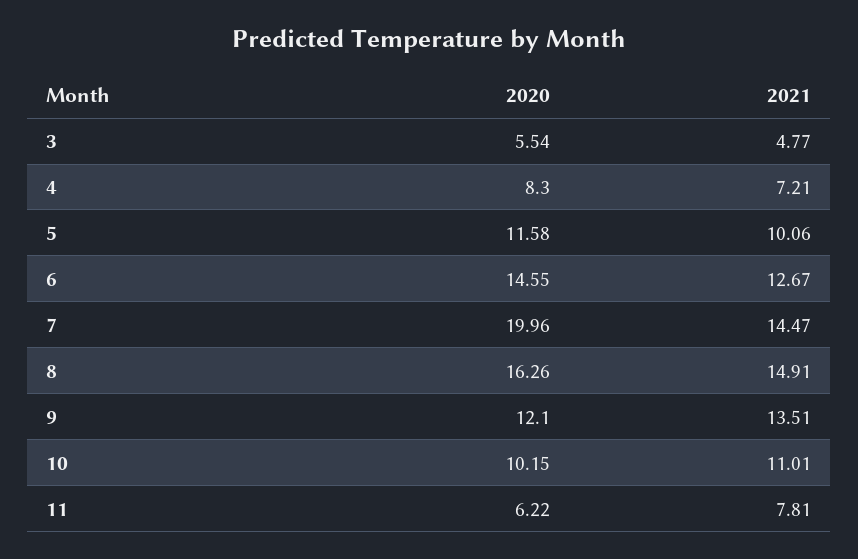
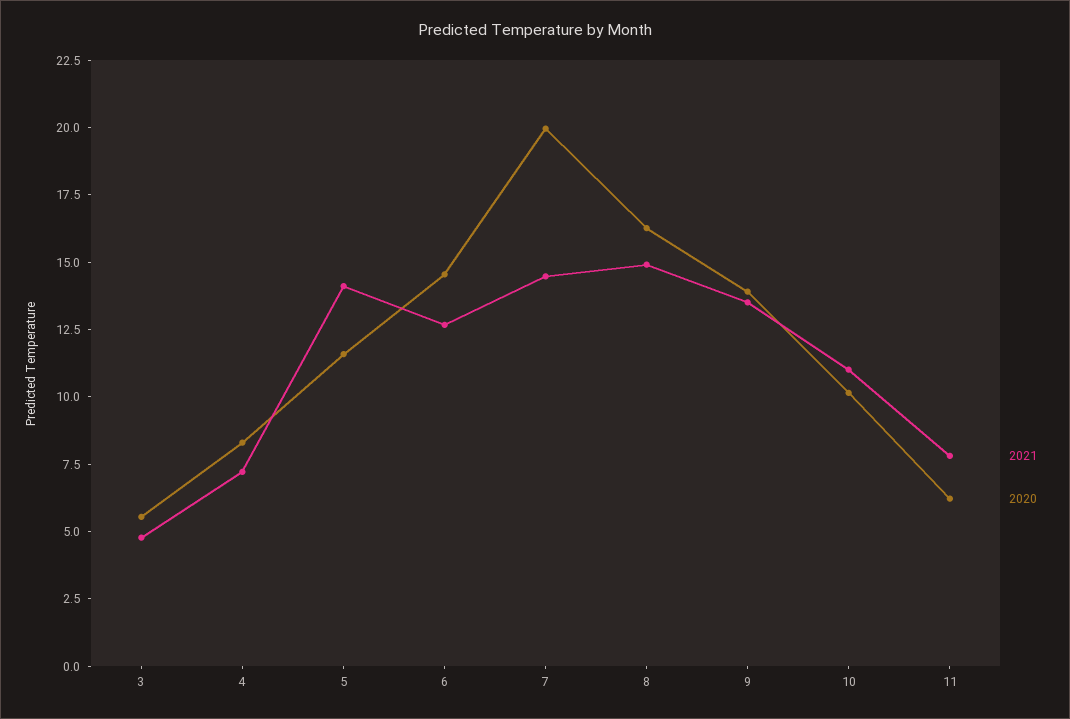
2021, 5: 10.06 -> 14
2020, 9: 12.1 -> 14

